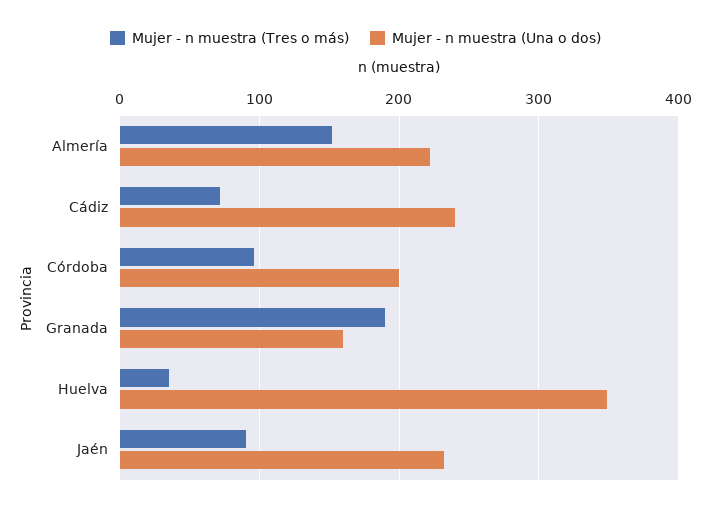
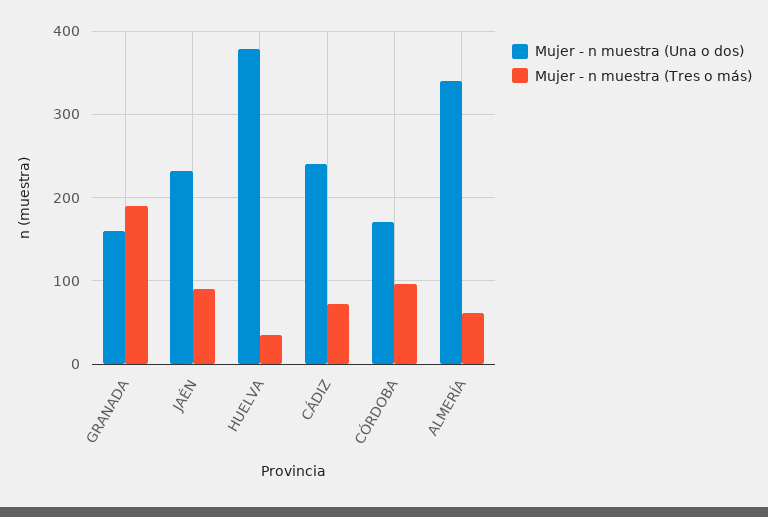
Mujer - n muestra (Tres o más), Almería: 150 -> 60
Mujer - n muestra (Una o dos), Almería: 220 -> 340
Mujer - n muestra (Una o dos), Córdoba: 200 -> 170
Mujer - n muestra (Una o dos), Huelva: 350 -> 380

